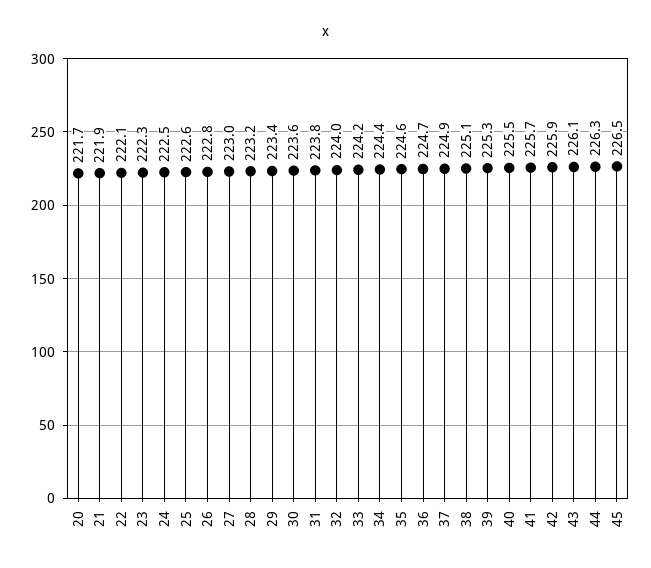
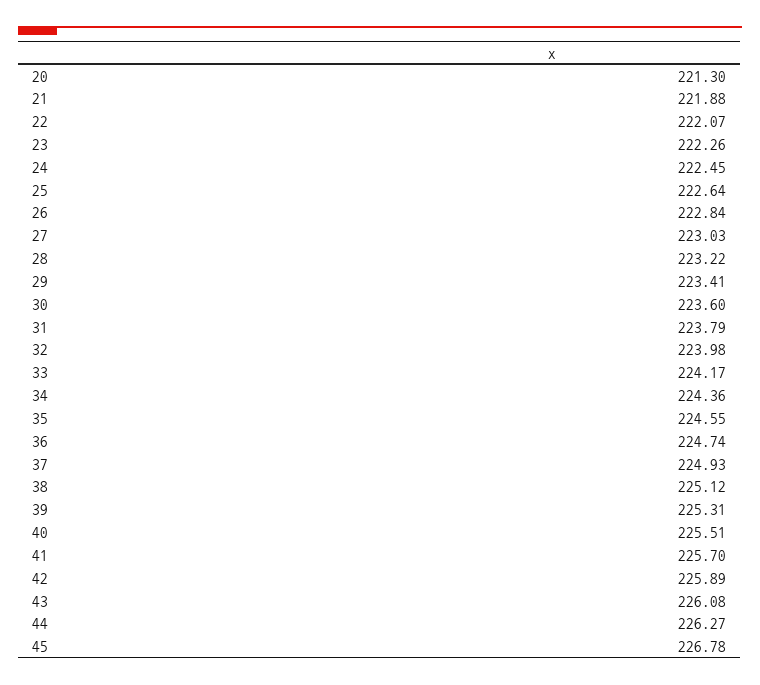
20: 221.7 -> 221.3
45: 226.5 -> 226.78

